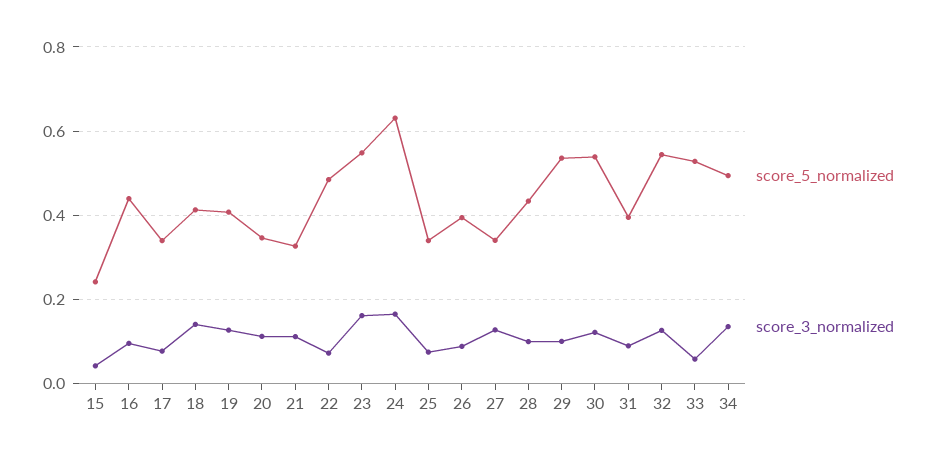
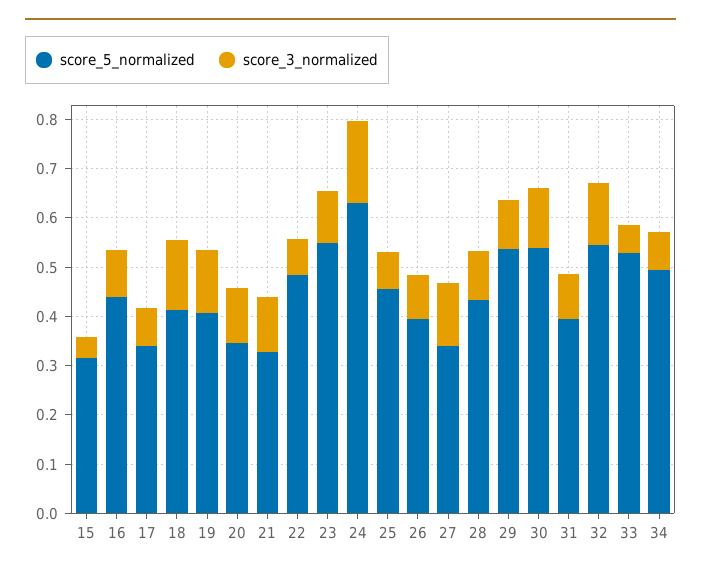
score_5_normalized, 15: 0.24 -> 0.32
score_3_normalized, 23: 0.16 -> 0.1
score_5_normalized, 25: 0.34 -> 0.46
score_3_normalized, 34: 0.14 -> 0.08

